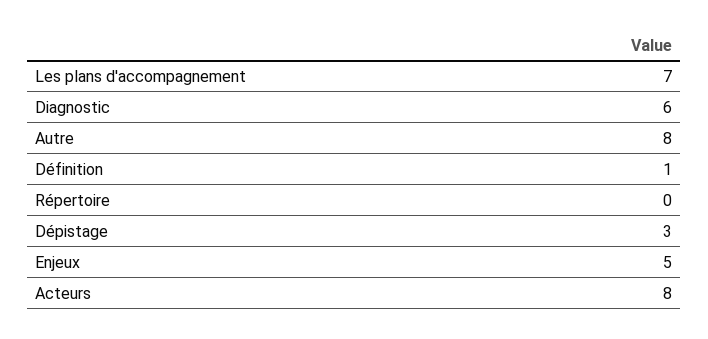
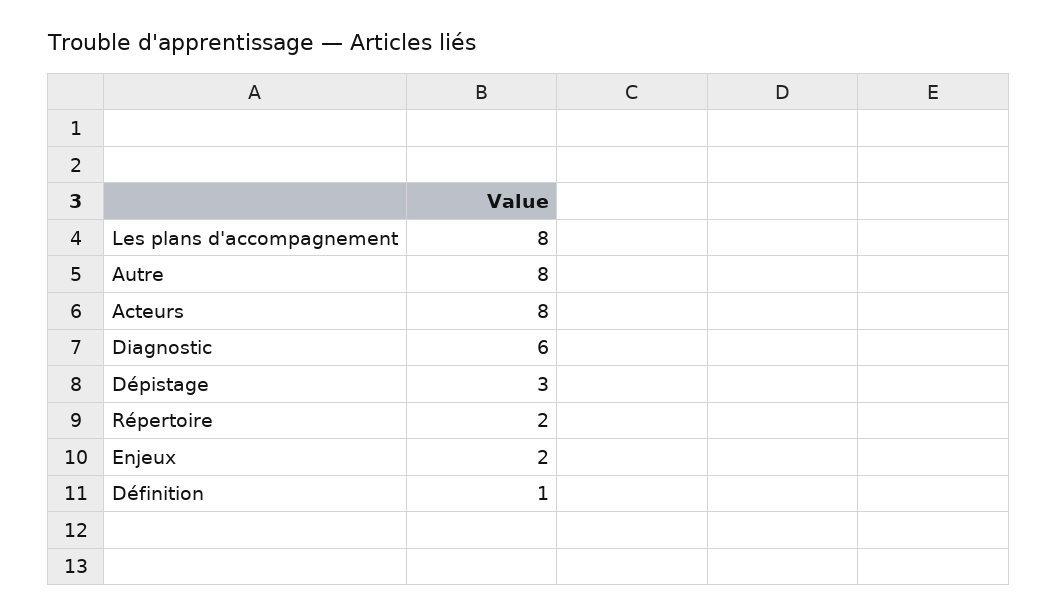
Les plans d'accompagnement: 7 -> 8
Répertoire: 0 -> 2
Enjeux: 5 -> 2

